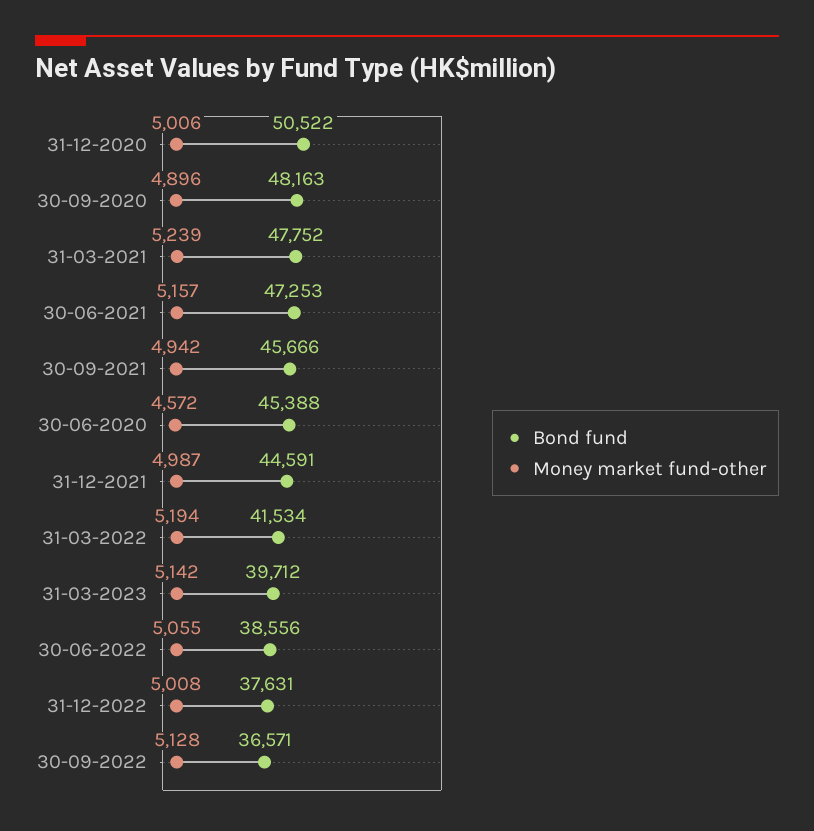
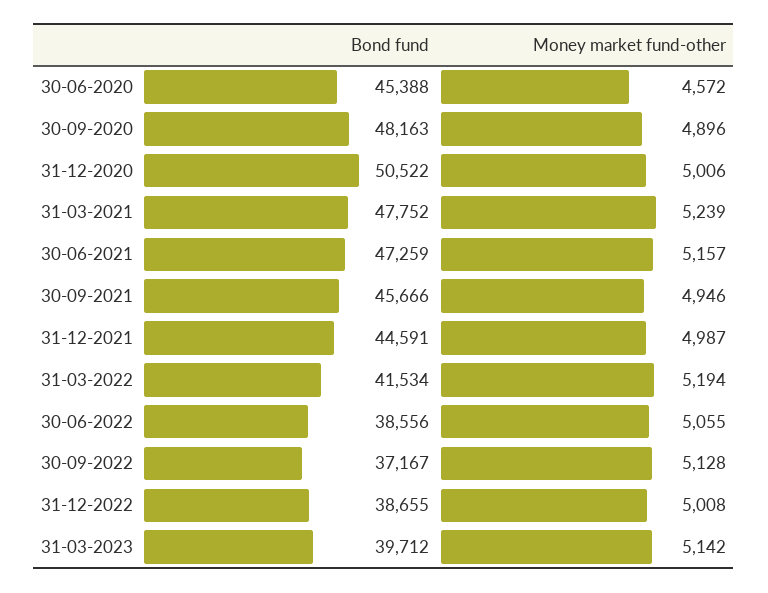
Bond fund, 30-06-2021: 47253 -> 47259
Money market fund-other, 30-09-2021: 4942 -> 4946
Bond fund, 31-12-2022: 37631 -> 38655
Bond fund, 30-09-2022: 36571 -> 37167

